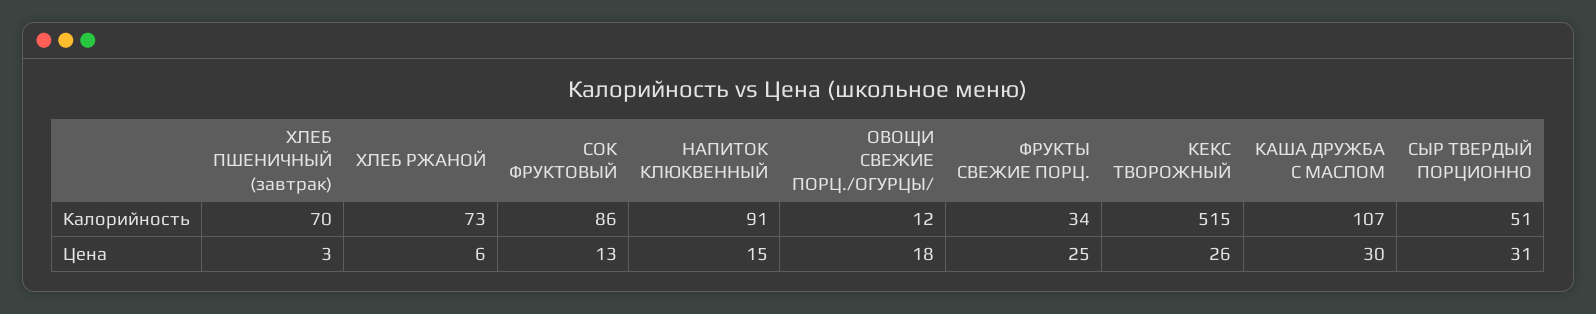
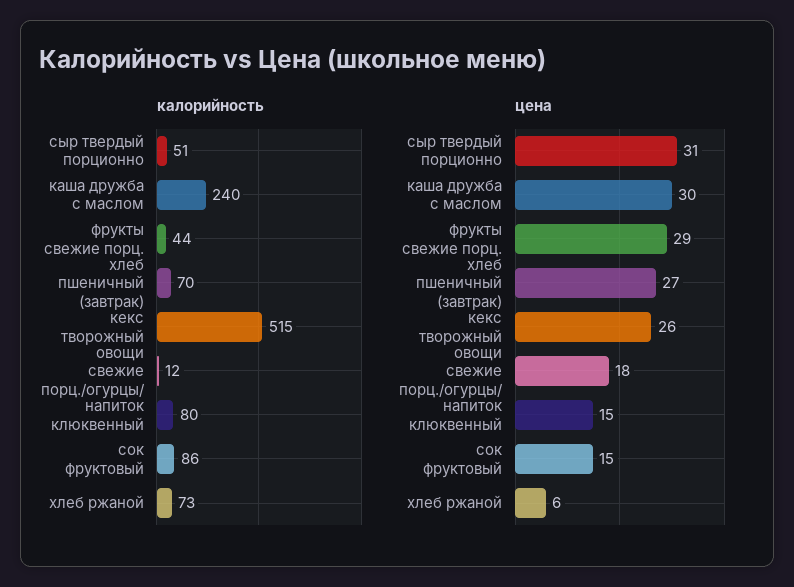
Калорийность, НАПИТОК КЛЮКВЕННЫЙ: 91 -> 80
Калорийность, ФРУКТЫ СВЕЖИЕ ПОРЦ.: 34 -> 44
Калорийность, КАША ДРУЖБА С МАСЛОМ: 107 -> 240
Цена, ХЛЕБ ПШЕНИЧНЫЙ (завтрак): 3 -> 27
Цена, СОК ФРУКТОВЫЙ: 13 -> 15
Цена, ФРУКТЫ СВЕЖИЕ ПОРЦ.: 25 -> 29

